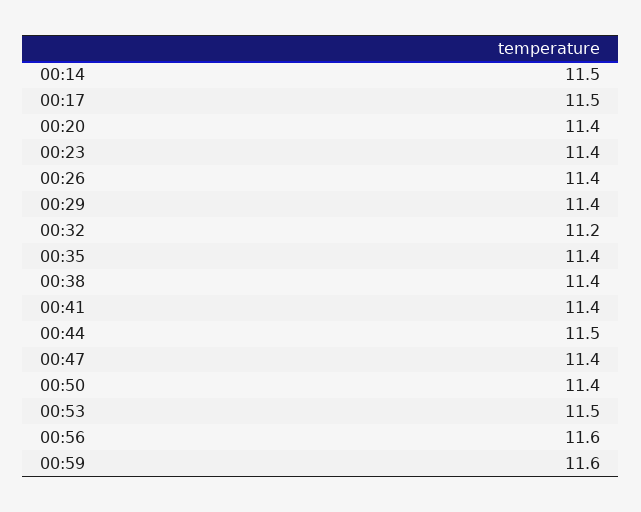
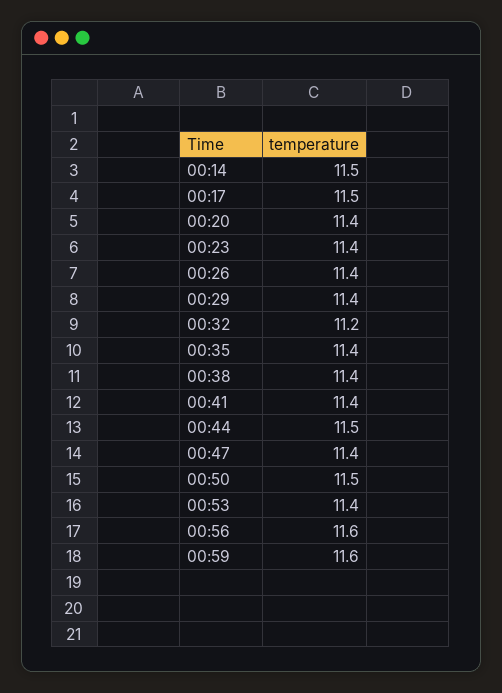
00:50: 11.4 -> 11.5
00:53: 11.5 -> 11.4

